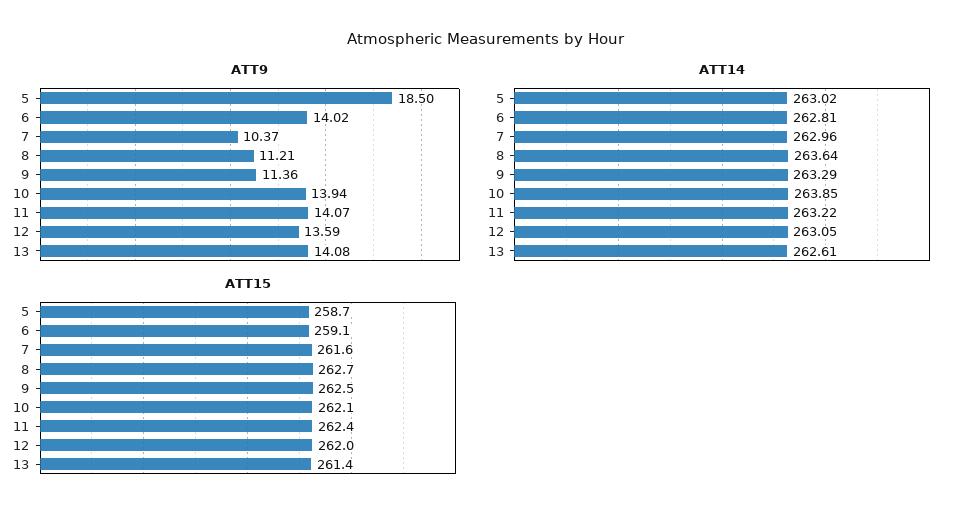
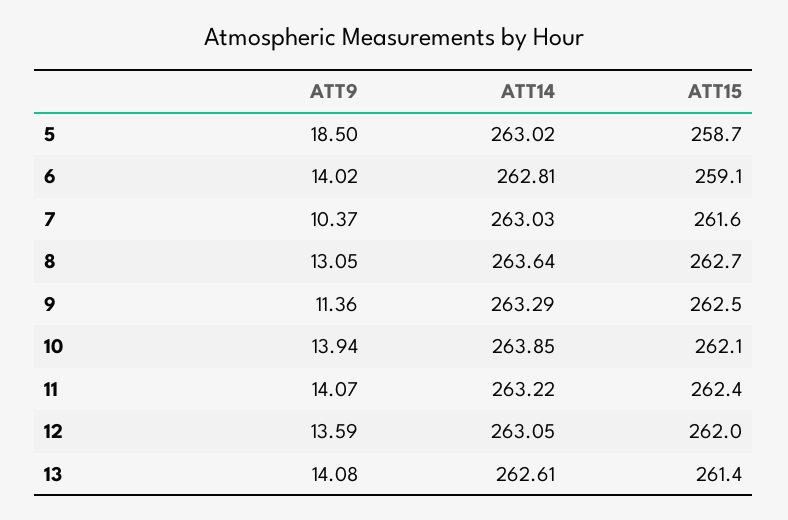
ATT9, 8: 11.21 -> 13.05
ATT14, 7: 262.96 -> 263.03

